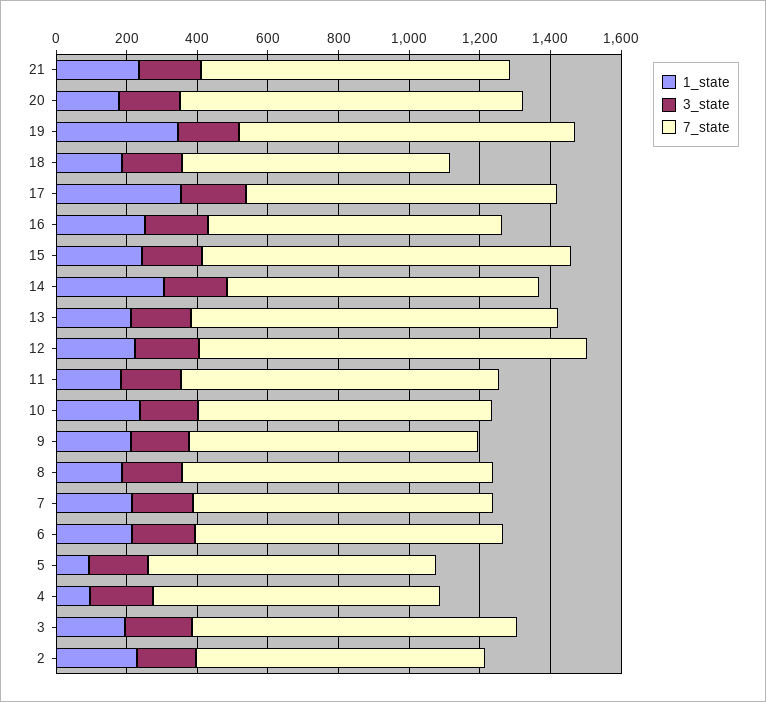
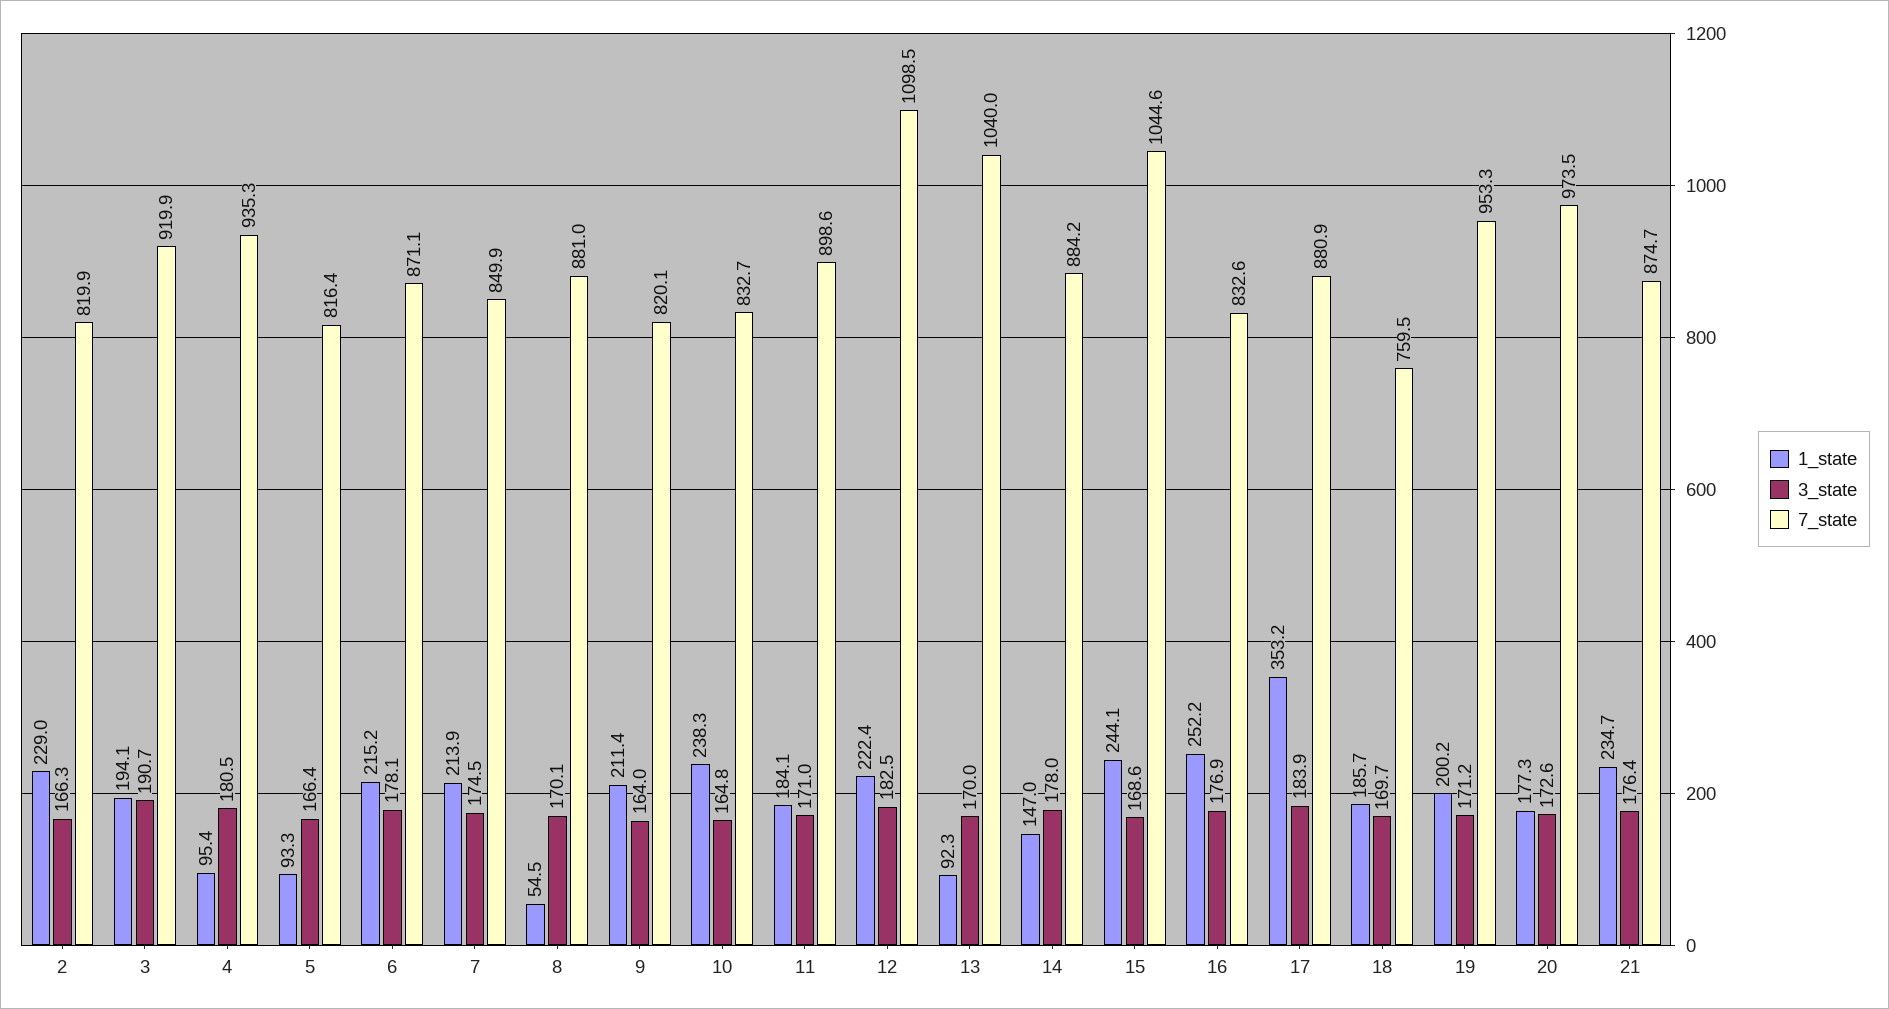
1_state, 19: 350 -> 200.2
1_state, 14: 300 -> 147
1_state, 13: 200 -> 92.3
1_state, 8: 200 -> 54.5
7_state, 4: 800 -> 935.3

